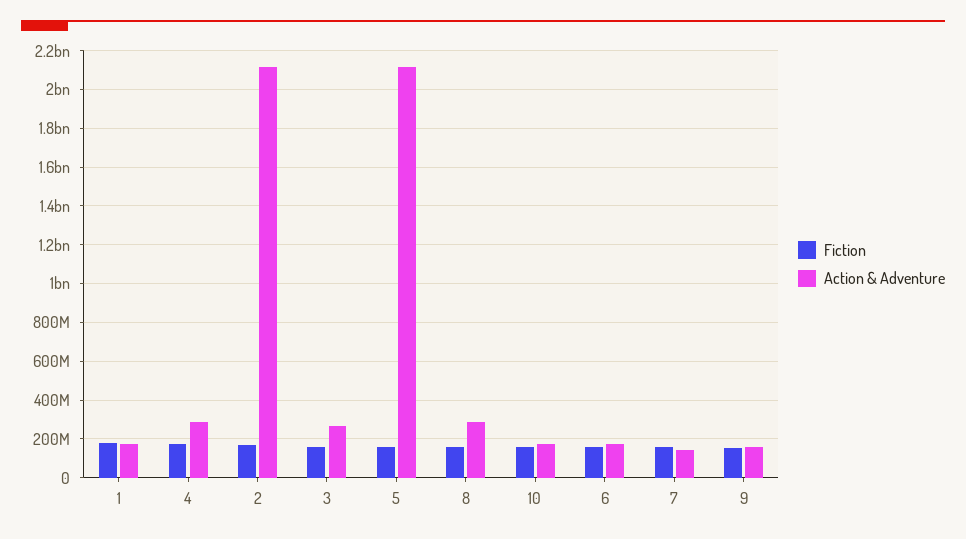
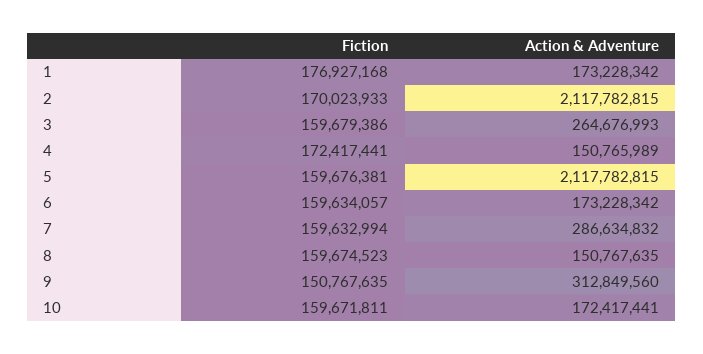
Action & Adventure, 4: 300000000 -> 150765989
Action & Adventure, 8: 300000000 -> 150767635
Action & Adventure, 7: 150000000 -> 286634832
Action & Adventure, 9: 150000000 -> 312849560

